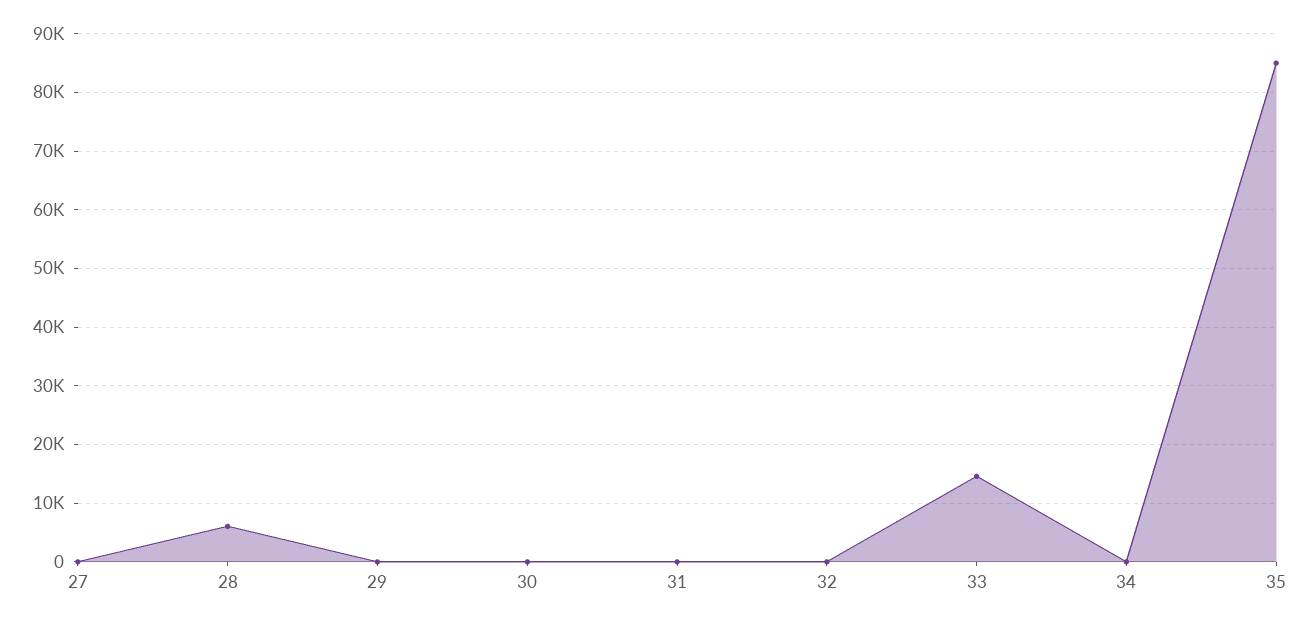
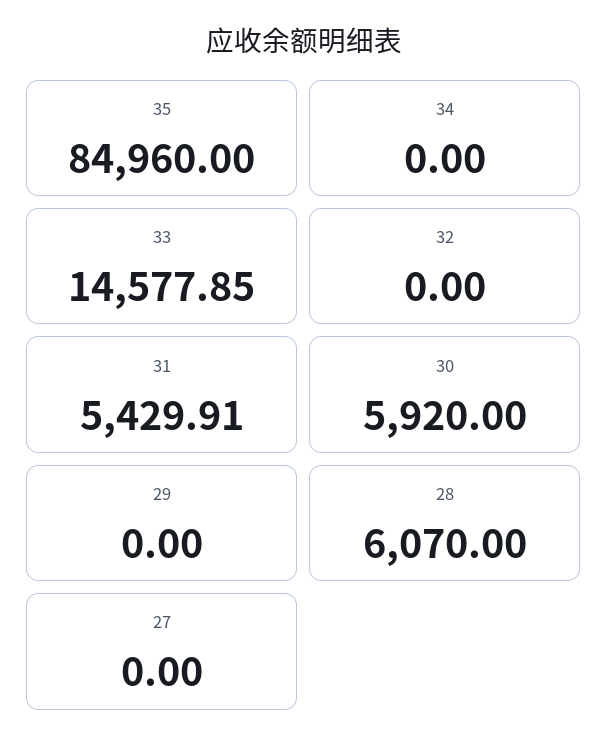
30: 0 -> 5920
31: 0 -> 5429.91

